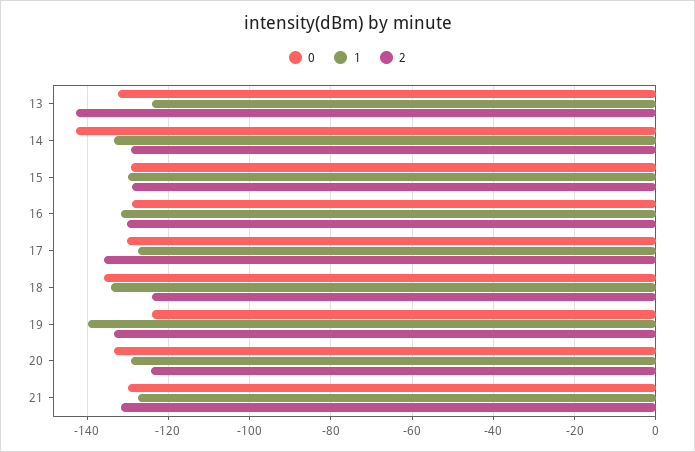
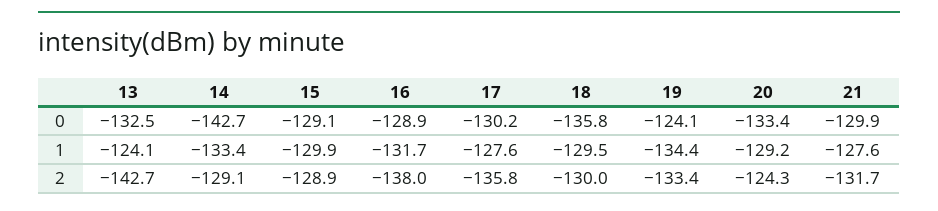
2, 16: -130 -> -138
1, 18: -134 -> -129.5
2, 18: -124 -> -130
1, 19: -140 -> -134.4

